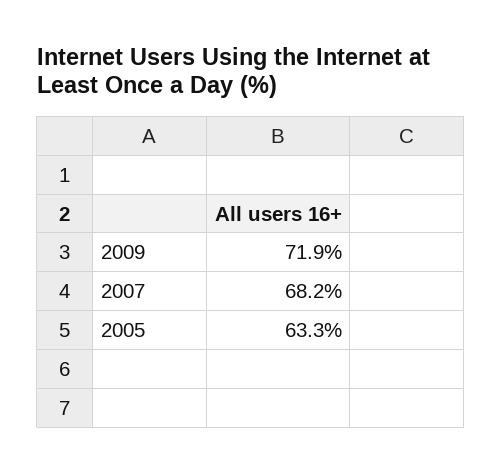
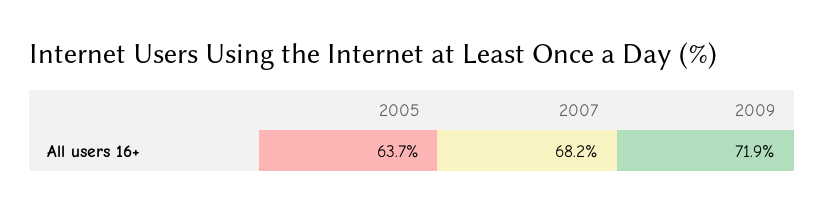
2005: 63.3 -> 63.7

